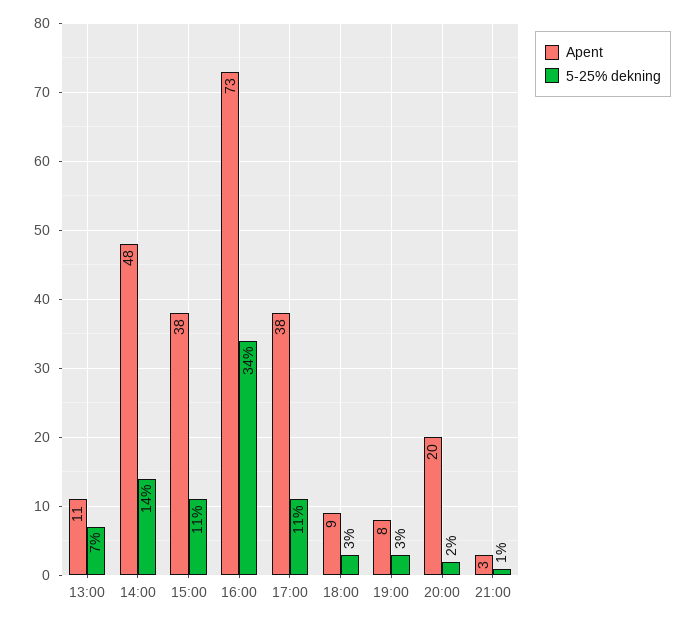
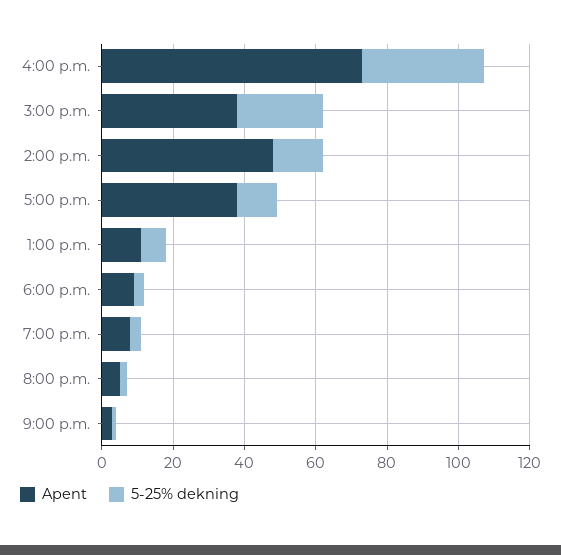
5-25% dekning, 15:00: 11 -> 25
Apent, 20:00: 20 -> 5

